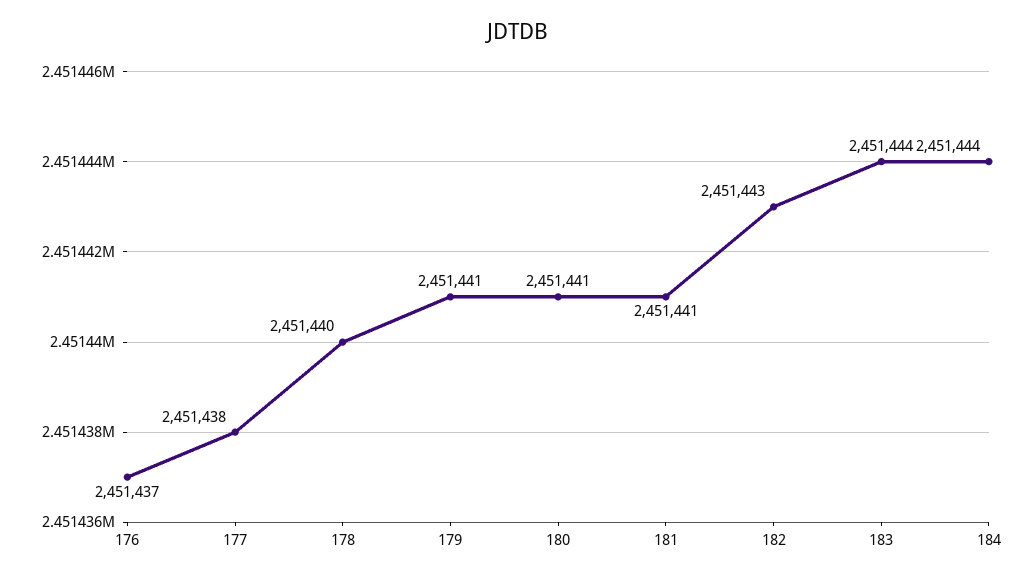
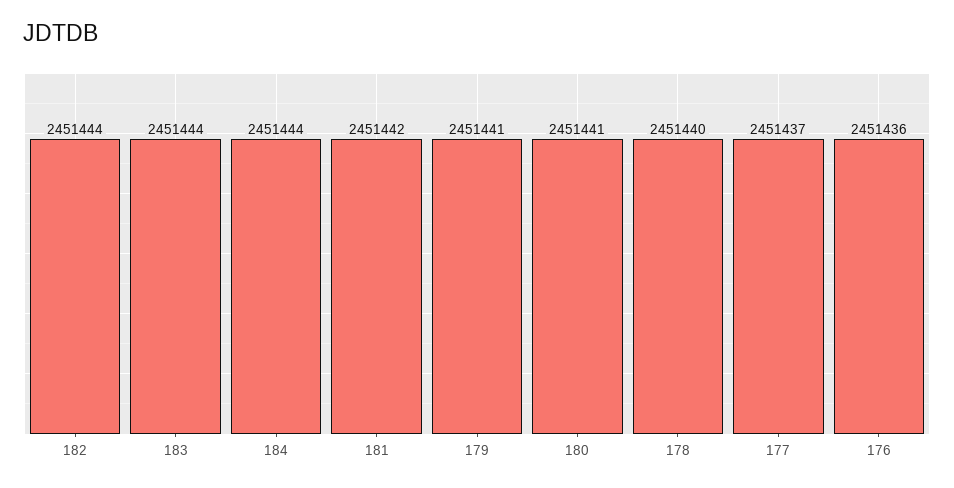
176: 2451437 -> 2451436
177: 2451438 -> 2451437
181: 2451441 -> 2451442
182: 2451443 -> 2451444

